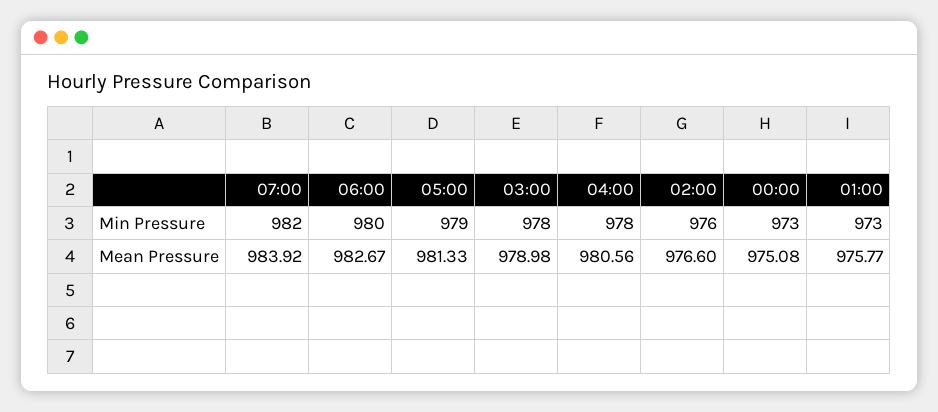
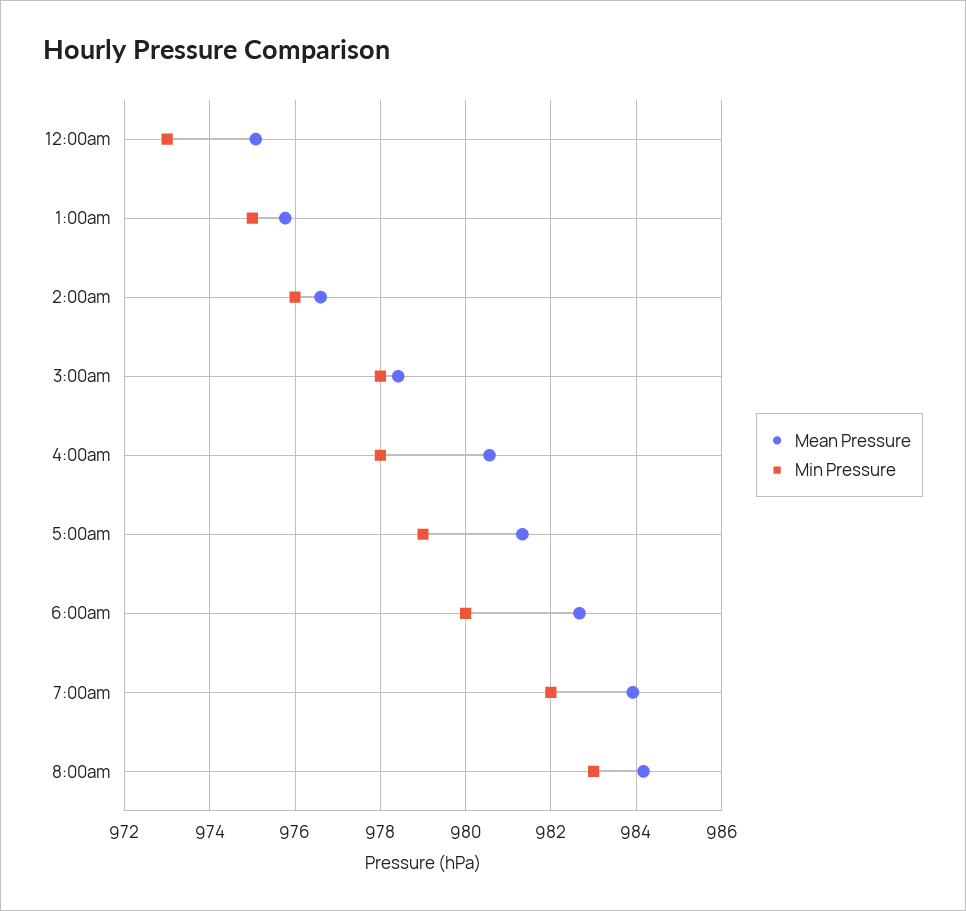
Min Pressure, 01:00: 973 -> 975
Mean Pressure, 03:00: 978.98 -> 978.4
Mean Pressure, 8:00am: none -> 984.2
Min Pressure, 8:00am: none -> 983

